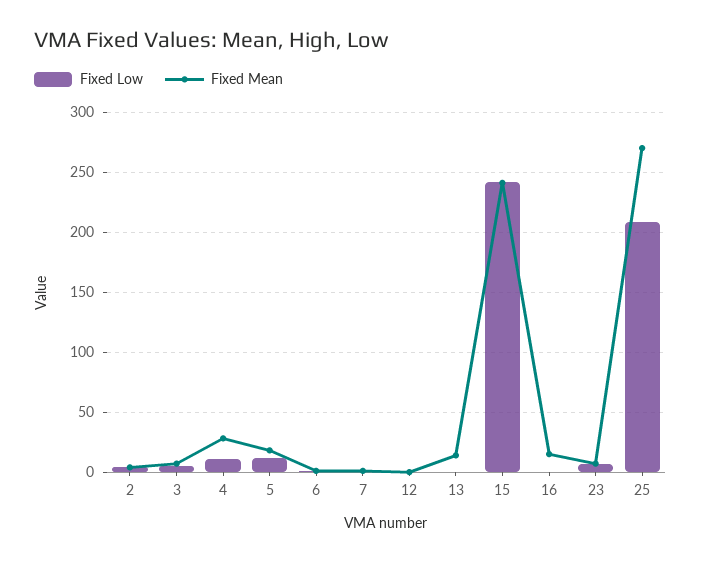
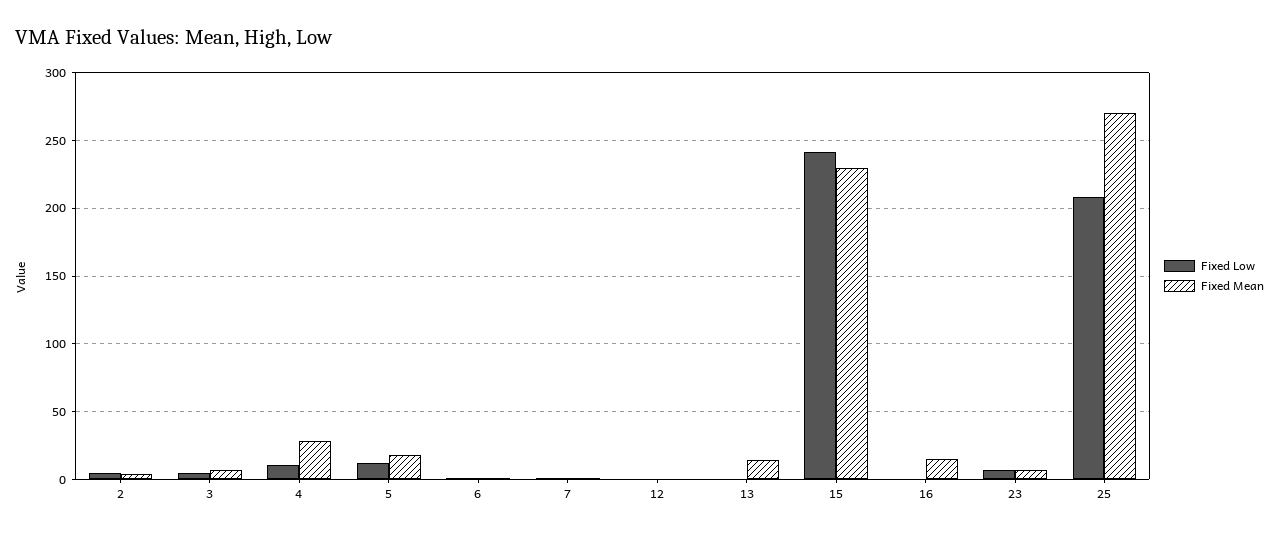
Fixed Mean, 15: 240 -> 230

